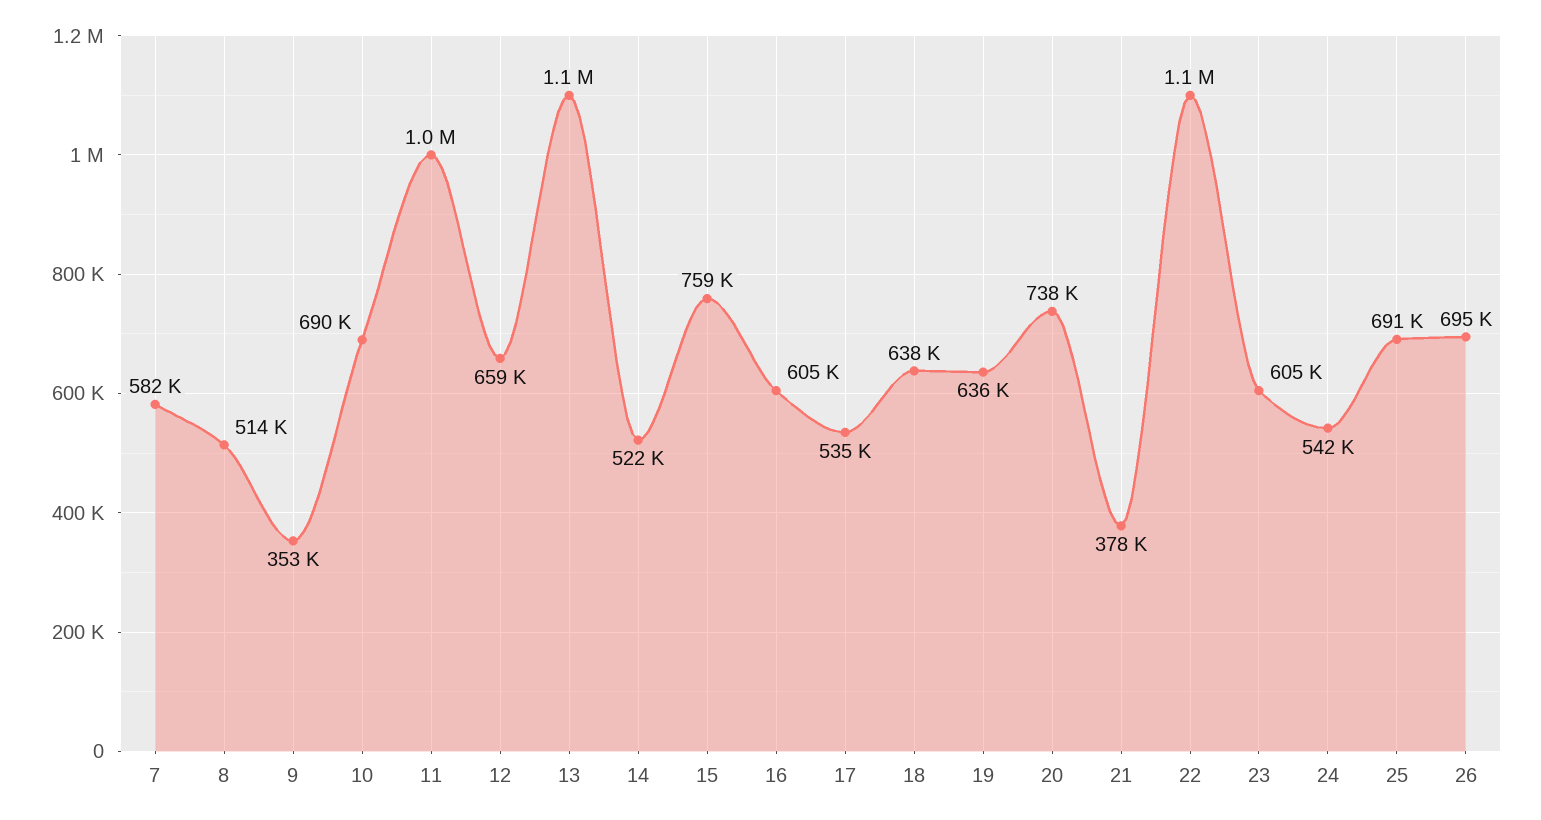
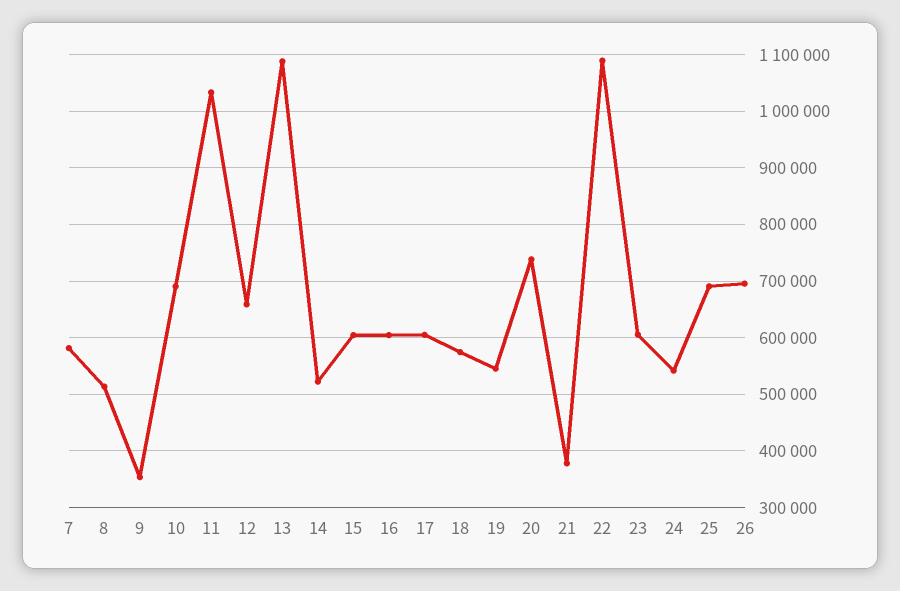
15: 759000 -> 600000
17: 535000 -> 600000
18: 638000 -> 580000
19: 636000 -> 540000

